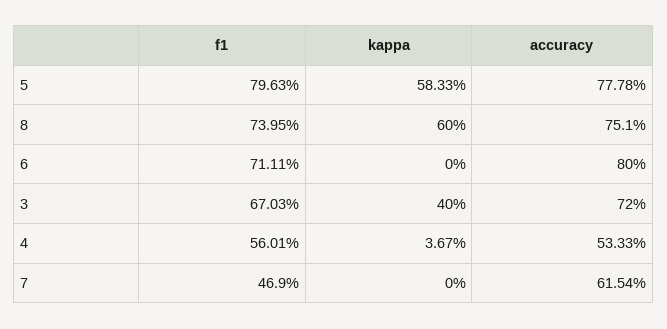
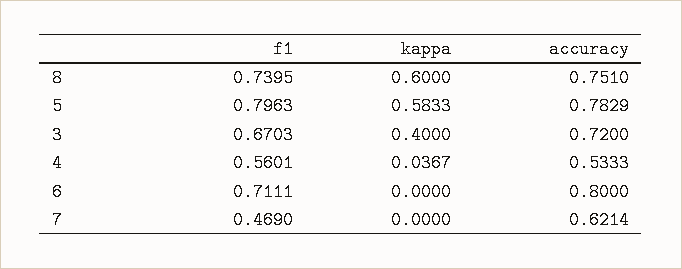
accuracy, 5: 0.7778 -> 0.7829
accuracy, 7: 0.6154 -> 0.6214

